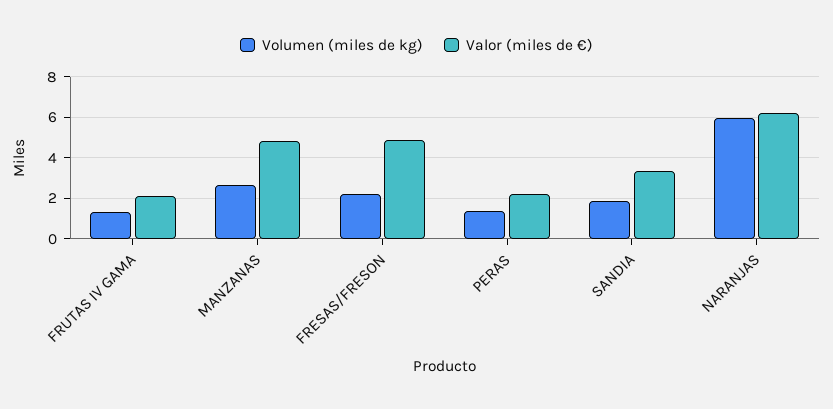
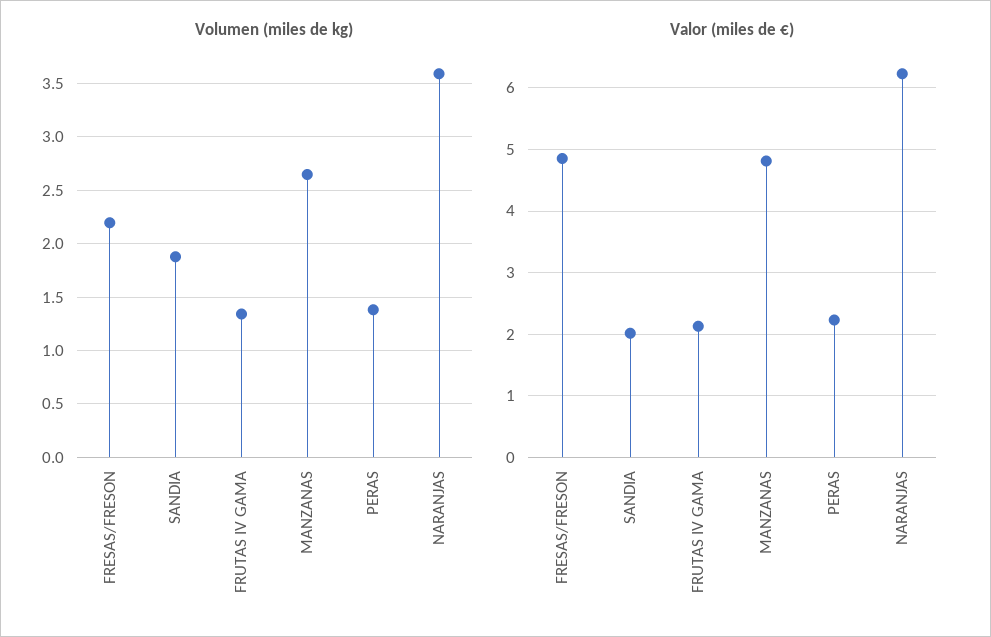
Valor (miles de €), SANDIA: 3.5 -> 2
Volumen (miles de kg), NARANJAS: 6 -> 3.6

